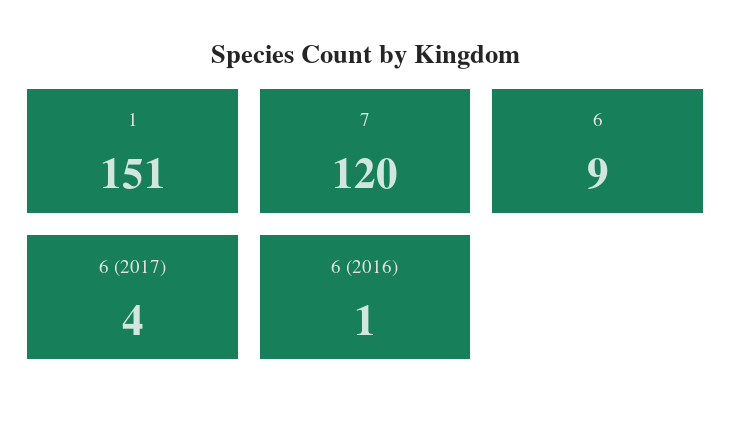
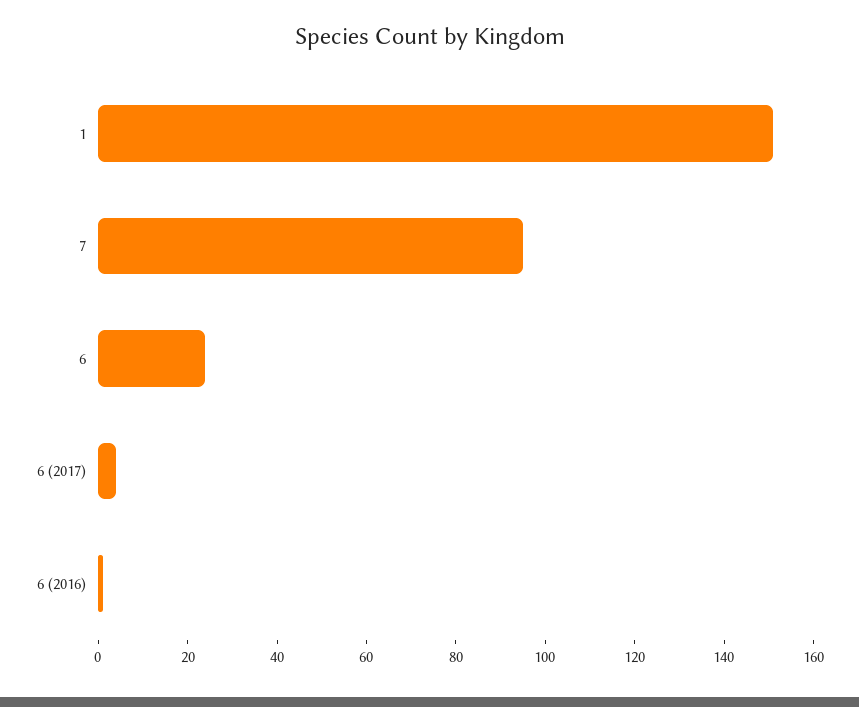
7: 120 -> 95
6: 9 -> 25

